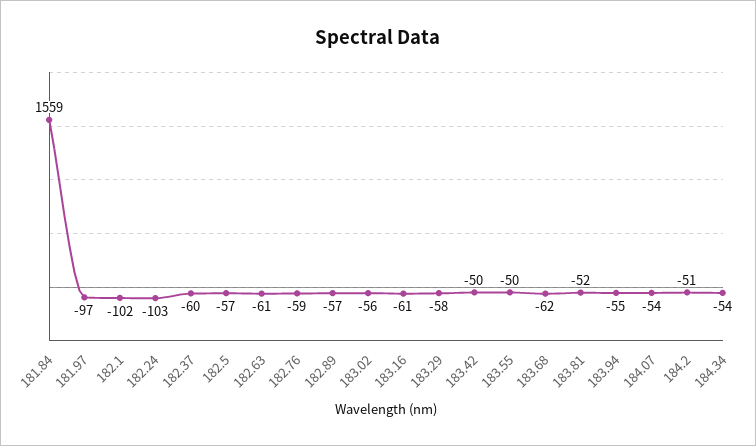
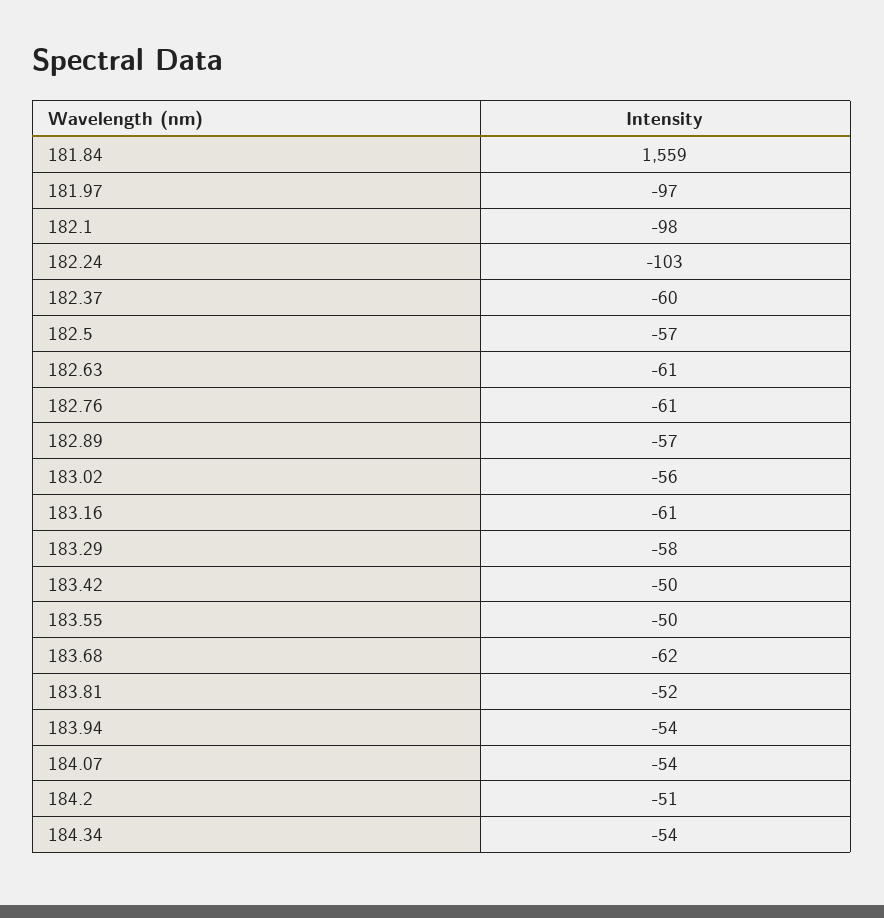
182.1: -102 -> -98
182.76: -59 -> -61
183.94: -55 -> -54

